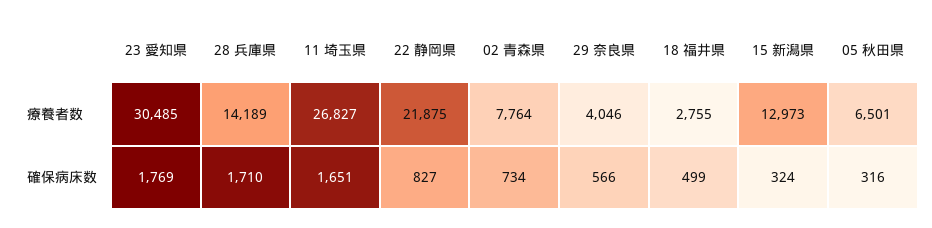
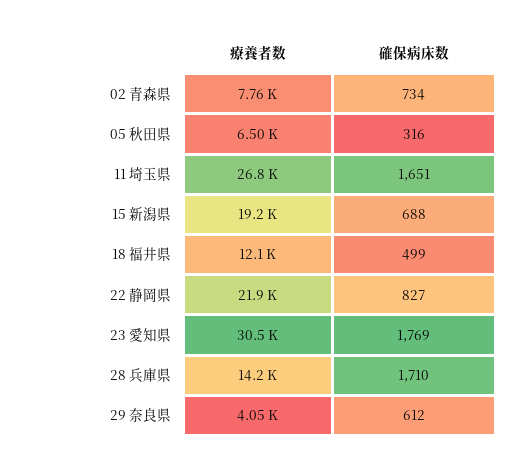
18 福井県, 療養者数: 2755 -> 12100
15 新潟県, 療養者数: 12973 -> 19200
29 奈良県, 確保病床数: 566 -> 612
15 新潟県, 確保病床数: 324 -> 688

